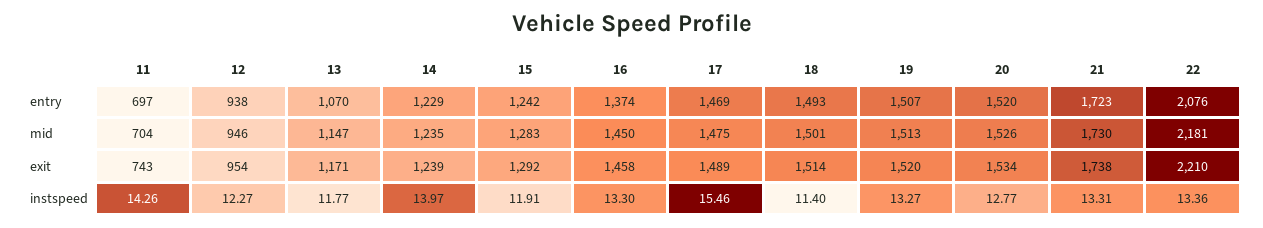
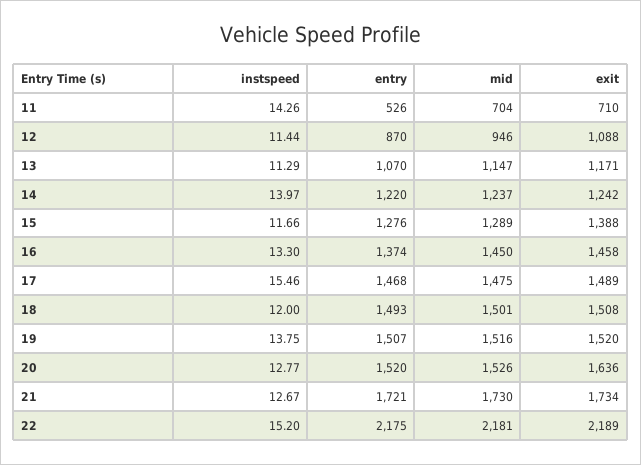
11, entry: 697 -> 526
12, entry: 938 -> 870
14, entry: 1229 -> 1220
15, entry: 1242 -> 1276
17, entry: 1469 -> 1468
21, entry: 1723 -> 1721
22, entry: 2076 -> 2175
14, mid: 1235 -> 1237
15, mid: 1283 -> 1289
19, mid: 1513 -> 1516
11, exit: 743 -> 710
12, exit: 954 -> 1088
14, exit: 1239 -> 1242
15, exit: 1292 -> 1388
18, exit: 1514 -> 1508
20, exit: 1534 -> 1636
21, exit: 1738 -> 1734
22, exit: 2210 -> 2189
12, instspeed: 12.27 -> 11.44
13, instspeed: 11.77 -> 11.29
15, instspeed: 11.91 -> 11.66
18, instspeed: 11.4 -> 12
19, instspeed: 13.27 -> 13.75
21, instspeed: 13.31 -> 12.67
22, instspeed: 13.36 -> 15.2

